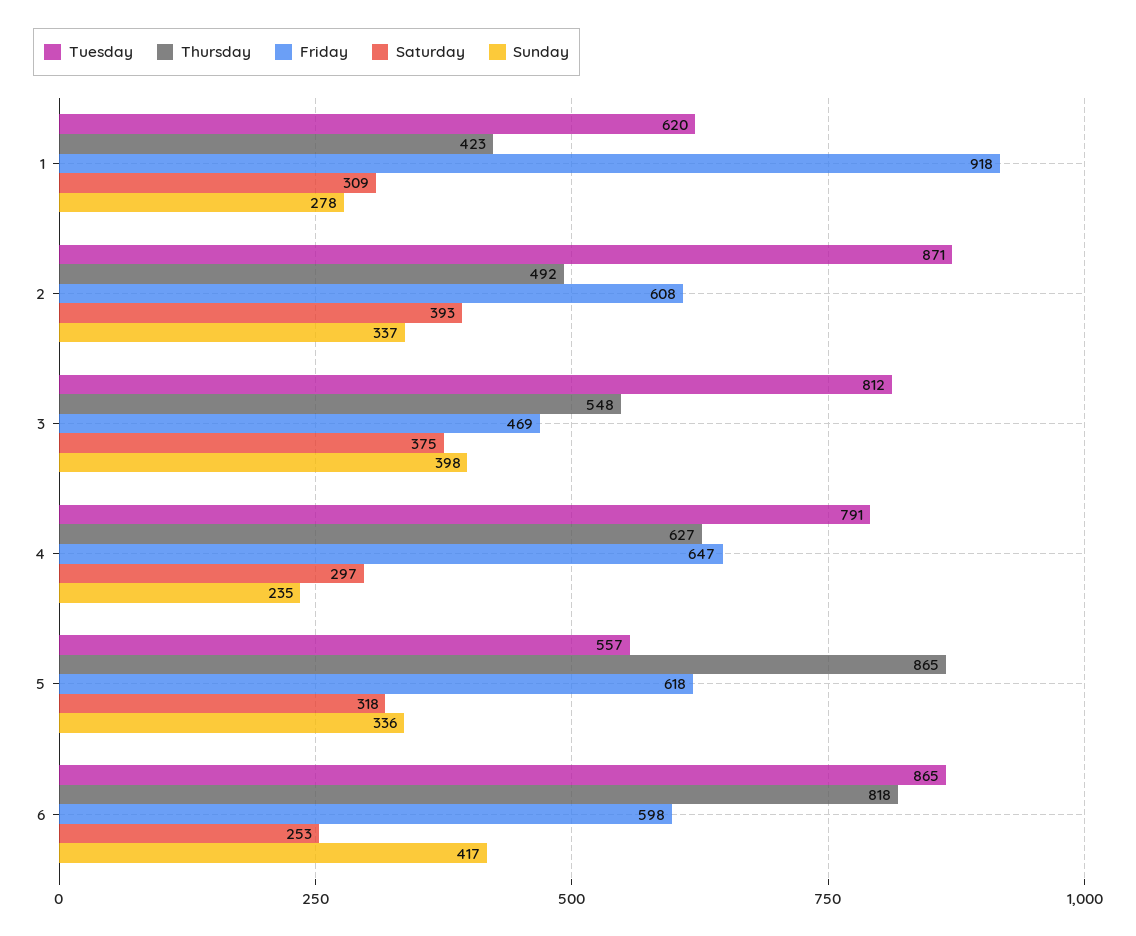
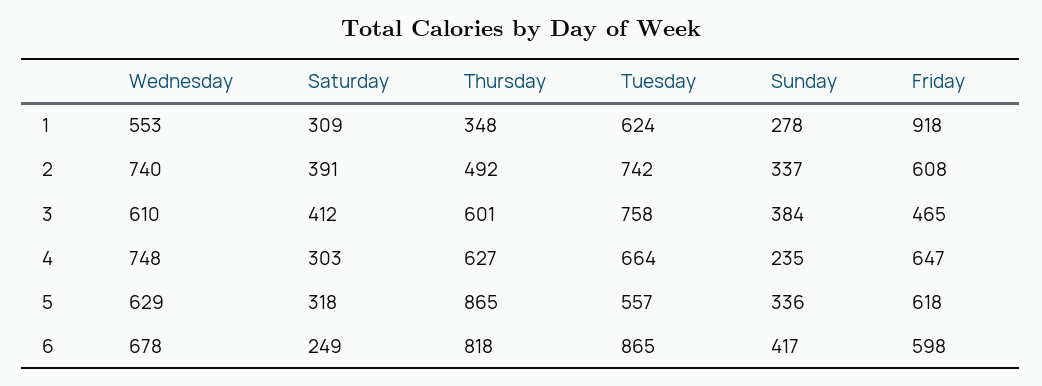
Tuesday, 1: 620 -> 624
Thursday, 1: 423 -> 348
Tuesday, 2: 871 -> 742
Saturday, 2: 393 -> 391
Tuesday, 3: 812 -> 758
Thursday, 3: 548 -> 601
Friday, 3: 469 -> 465
Saturday, 3: 375 -> 412
Sunday, 3: 398 -> 384
Tuesday, 4: 791 -> 664
Saturday, 4: 297 -> 303
Saturday, 6: 253 -> 249
Wednesday, 1: none -> 553
Wednesday, 2: none -> 740
Wednesday, 3: none -> 610
Wednesday, 4: none -> 748
Wednesday, 5: none -> 629
Wednesday, 6: none -> 678

